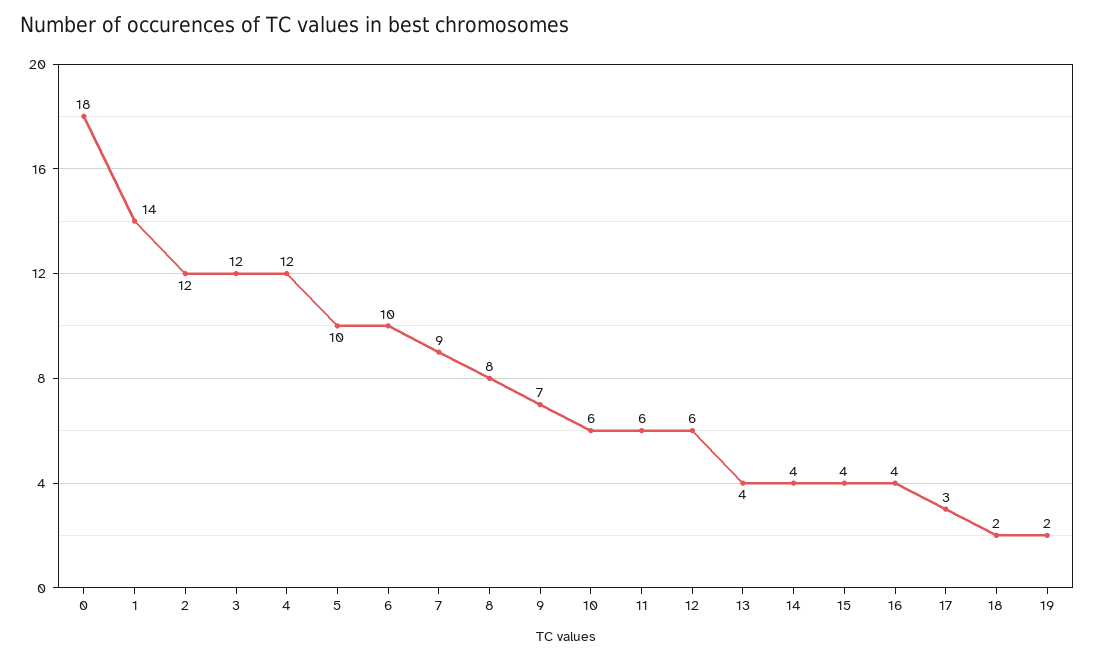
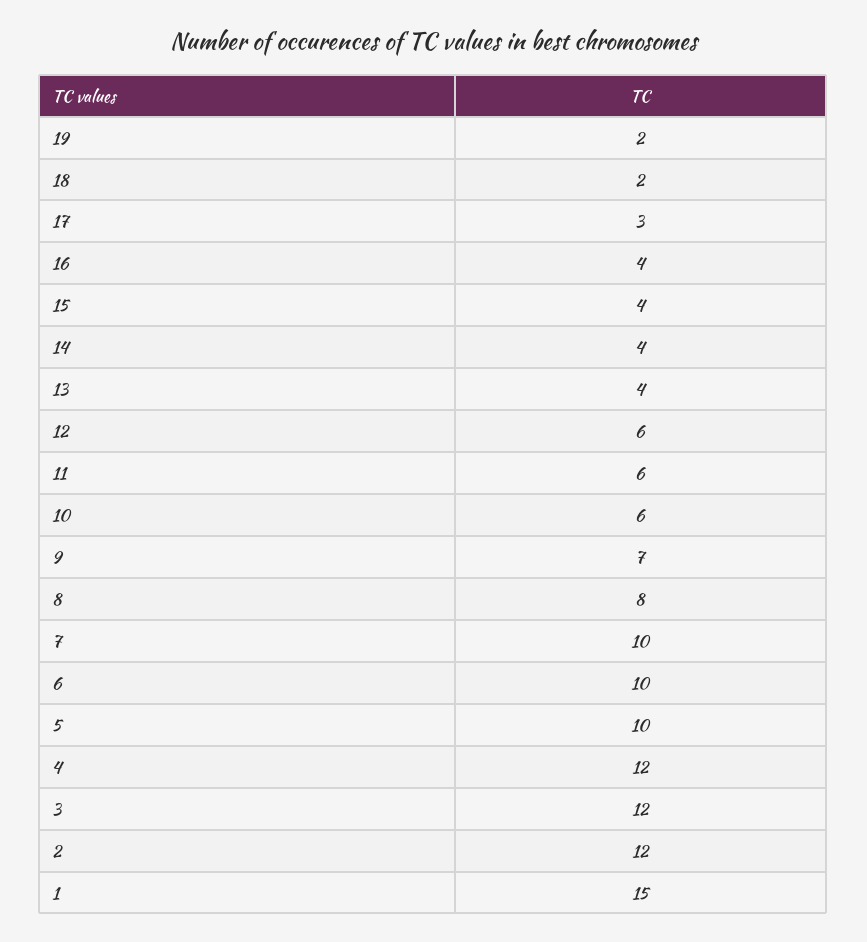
0: 18 -> none
1: 14 -> 15
7: 9 -> 10

